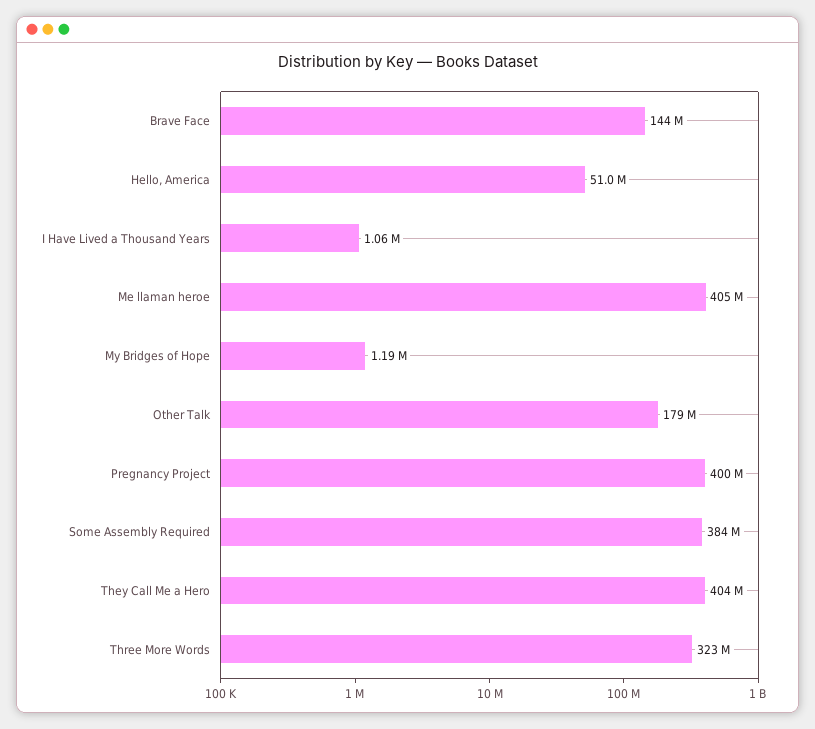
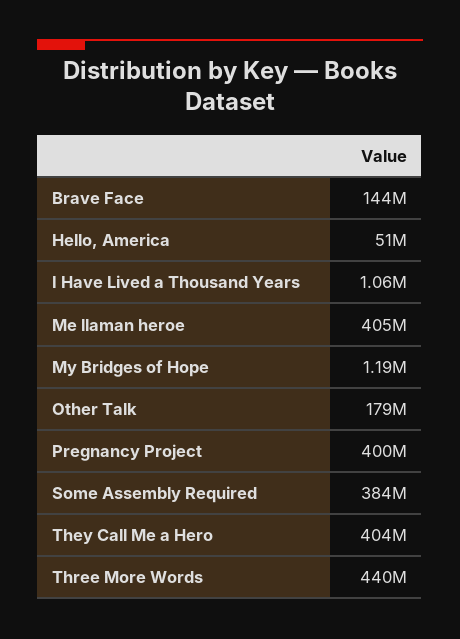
Three More Words: 323000000 -> 440000000

